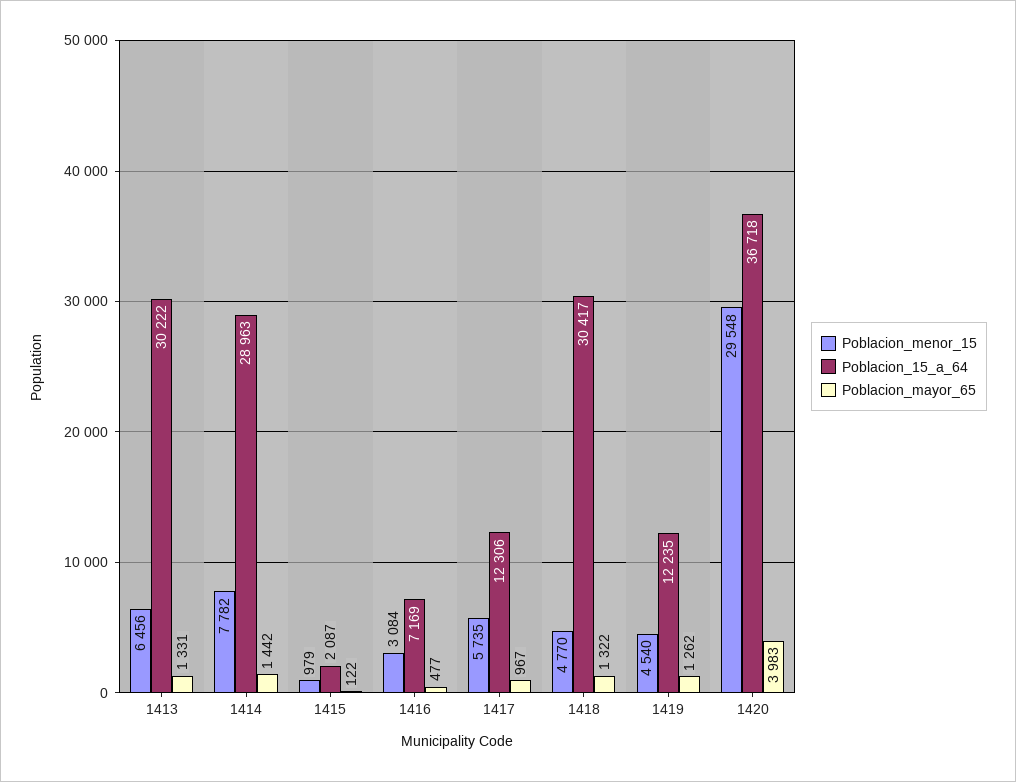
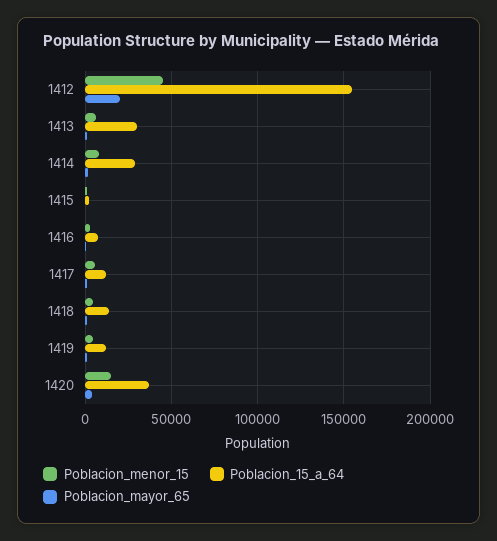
Poblacion_15_a_64, 1418: 30417 -> 15000
Poblacion_menor_15, 1420: 29548 -> 15000
Poblacion_menor_15, 1412: none -> 45000
Poblacion_15_a_64, 1412: none -> 155000
Poblacion_mayor_65, 1412: none -> 20000

